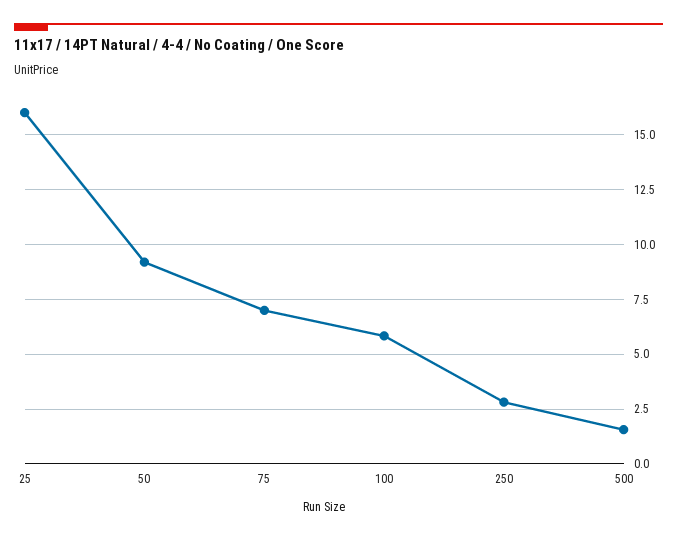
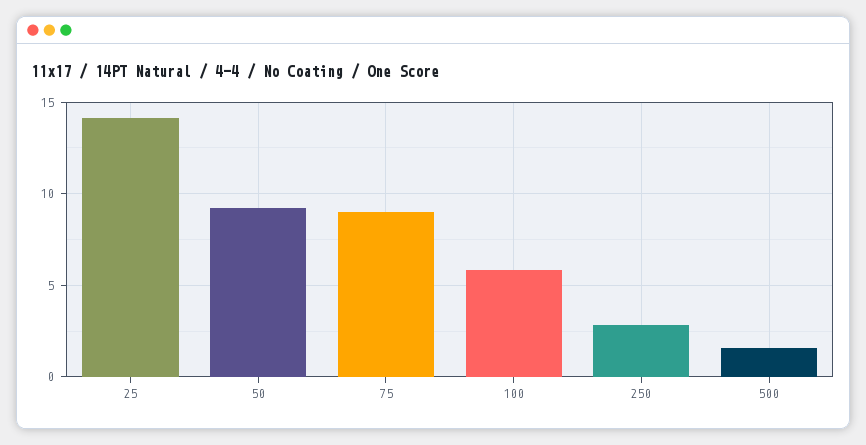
25: 16 -> 14
75: 7 -> 9

